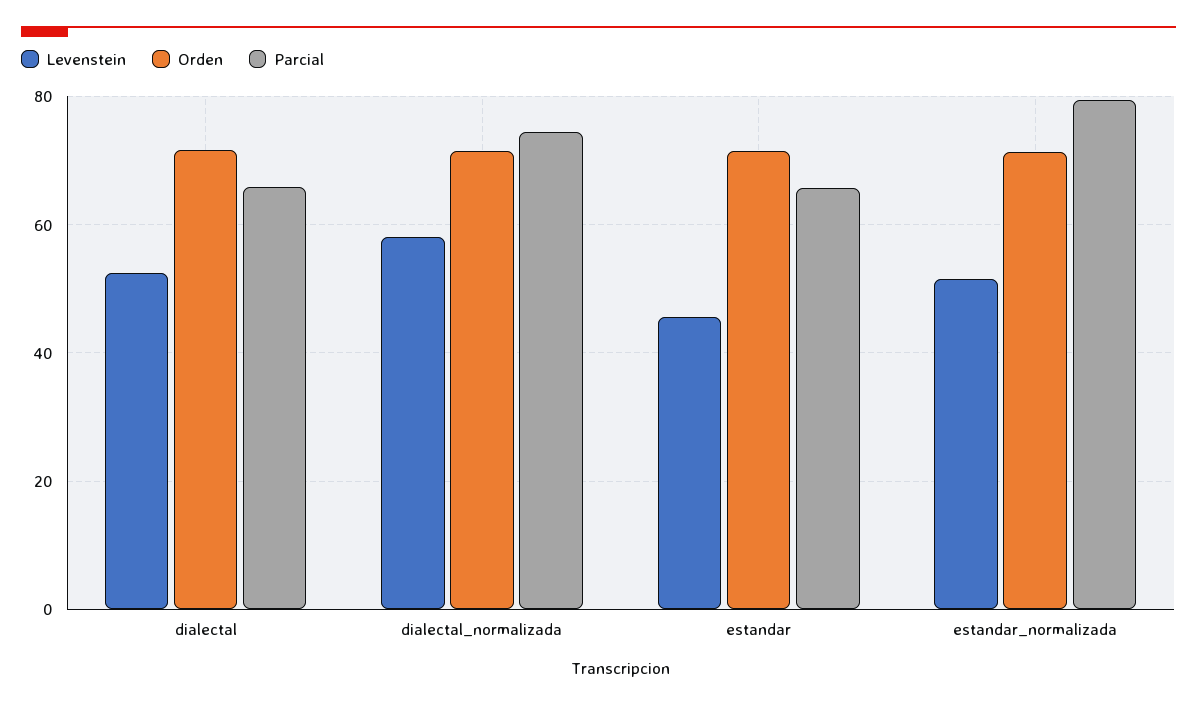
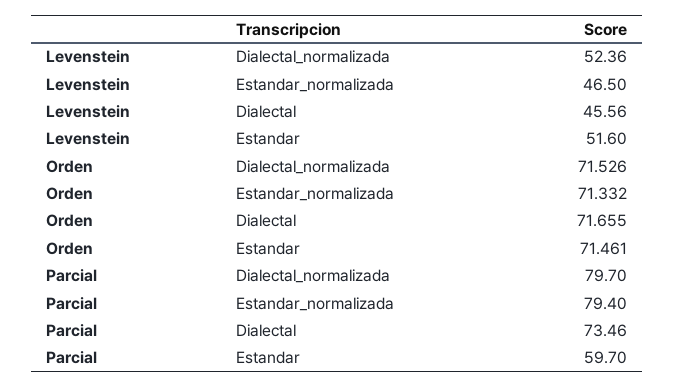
Levenstein, dialectal: 52 -> 45.56
Parcial, dialectal: 66 -> 73.46
Levenstein, dialectal_normalizada: 58 -> 52.36
Parcial, dialectal_normalizada: 74 -> 79.7
Levenstein, estandar: 46 -> 51.6
Parcial, estandar: 66 -> 59.7
Levenstein, estandar_normalizada: 52 -> 46.5

